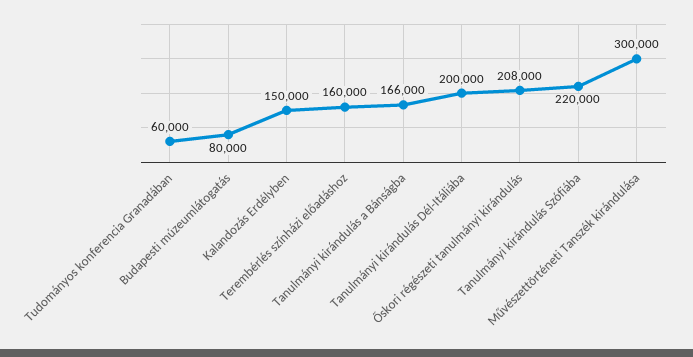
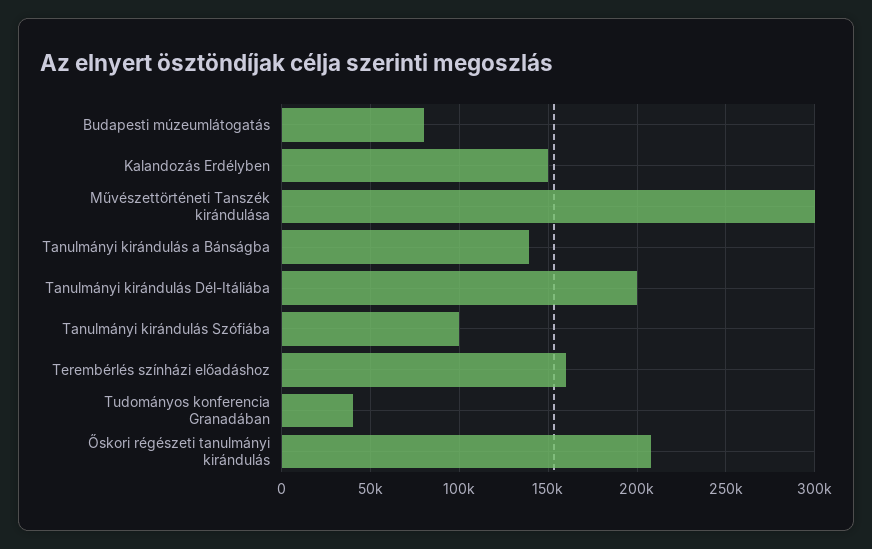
Tudományos konferencia Granadában: 60000 -> 40000
Tanulmányi kirándulás a Bánságba: 166000 -> 140000
Tanulmányi kirándulás Szófiába: 220000 -> 100000

